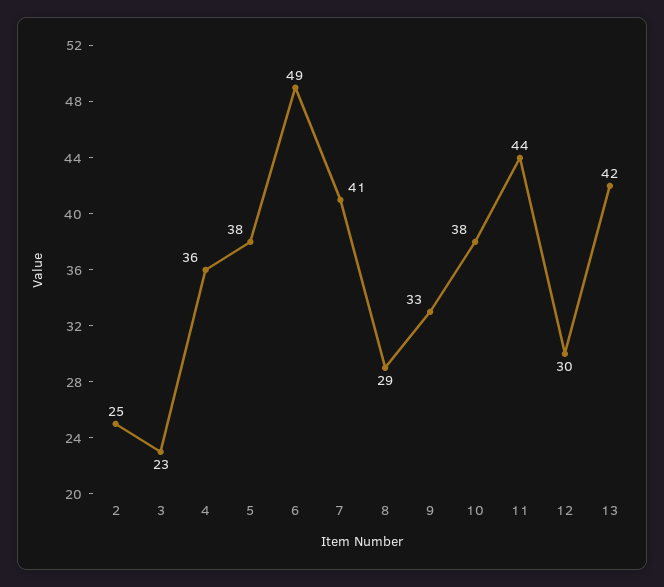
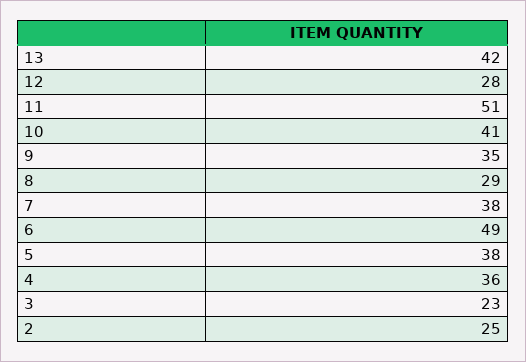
7: 41 -> 38
9: 33 -> 35
10: 38 -> 41
11: 44 -> 51
12: 30 -> 28

